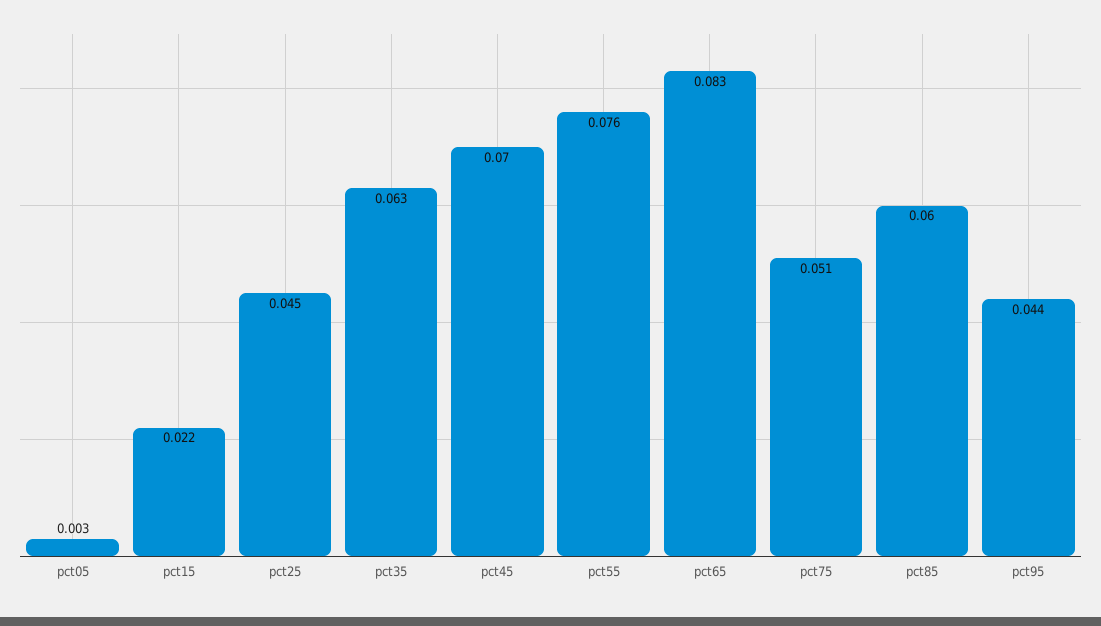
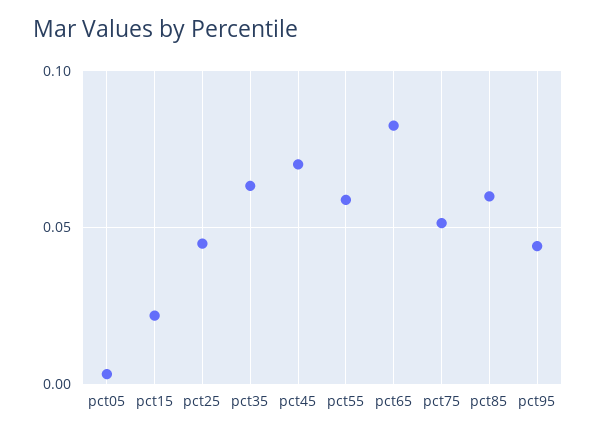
pct55: 0.076 -> 0.06

